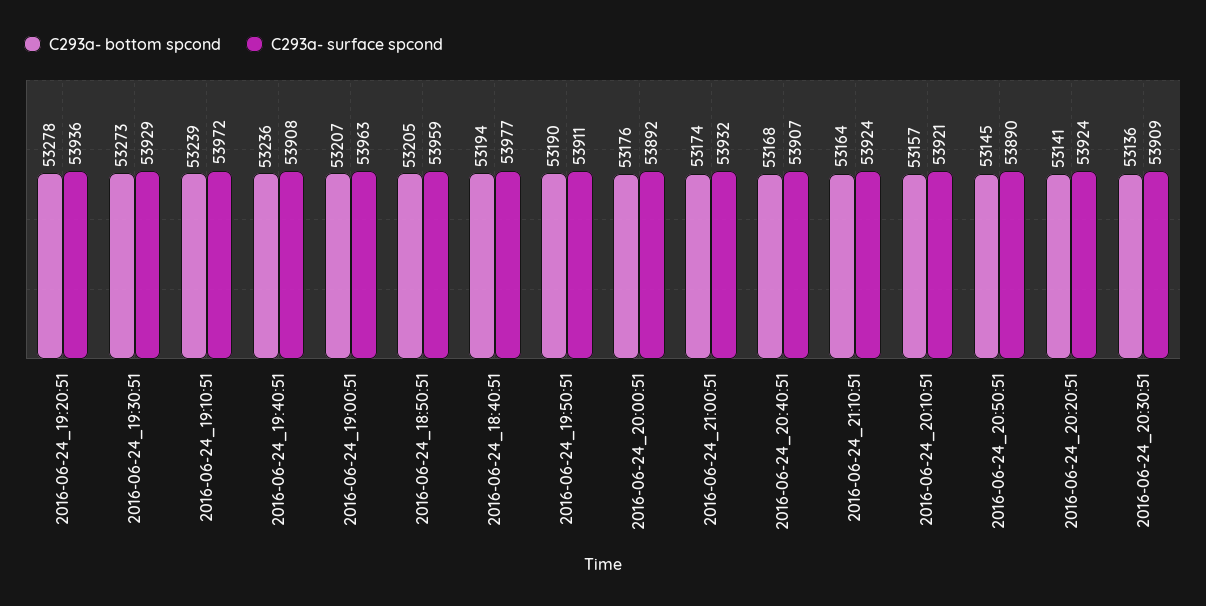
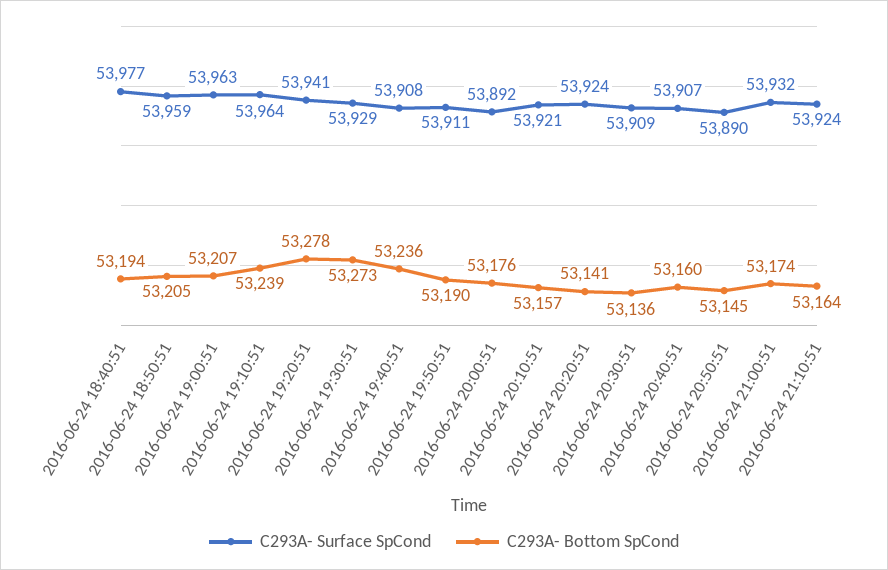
C293a- surface spcond, 2016-06-24_19:20:51: 53936 -> 53941
C293a- surface spcond, 2016-06-24_19:10:51: 53972 -> 53964
C293a- bottom spcond, 2016-06-24_20:40:51: 53168 -> 53160

